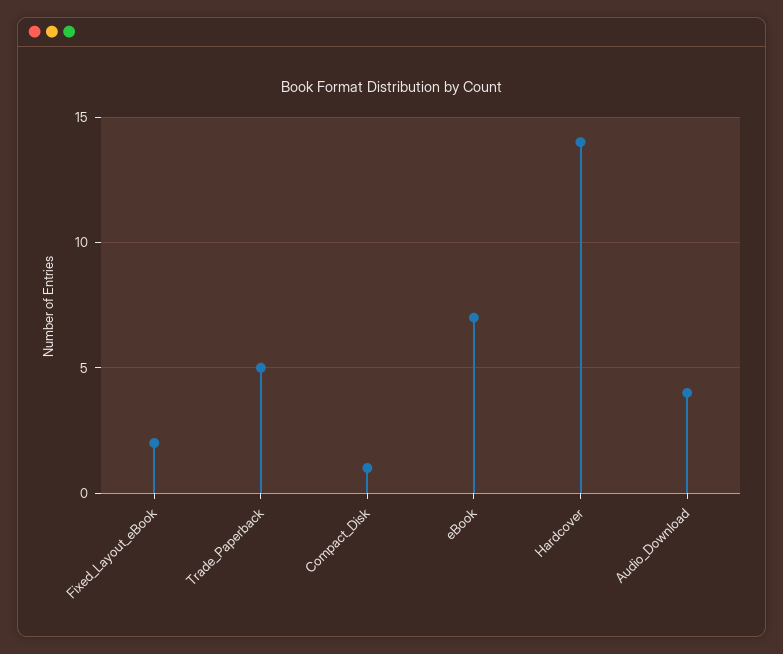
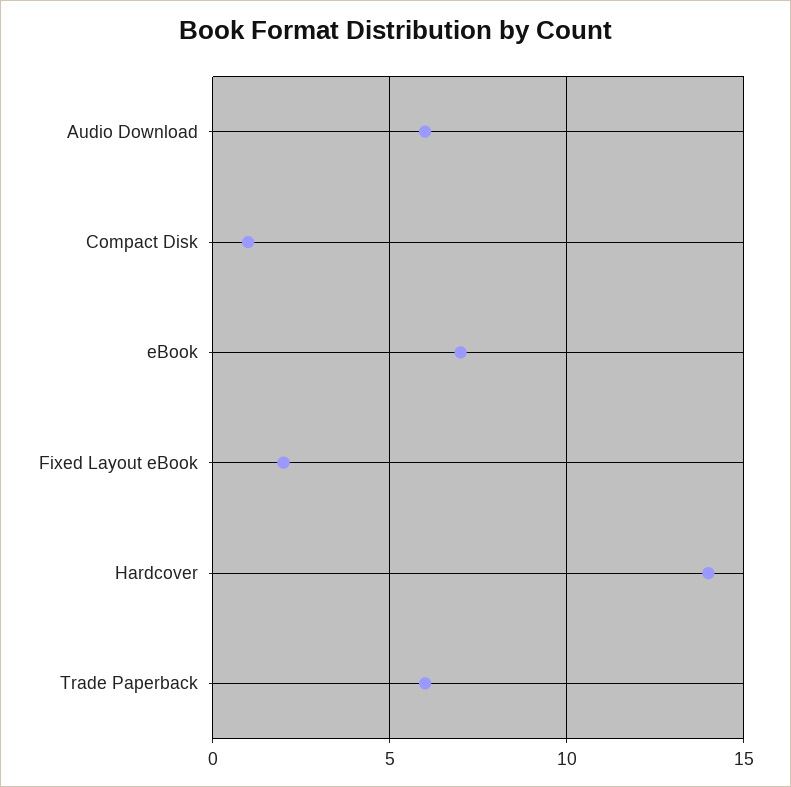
Trade_Paperback: 5 -> 6
Audio_Download: 4 -> 6

